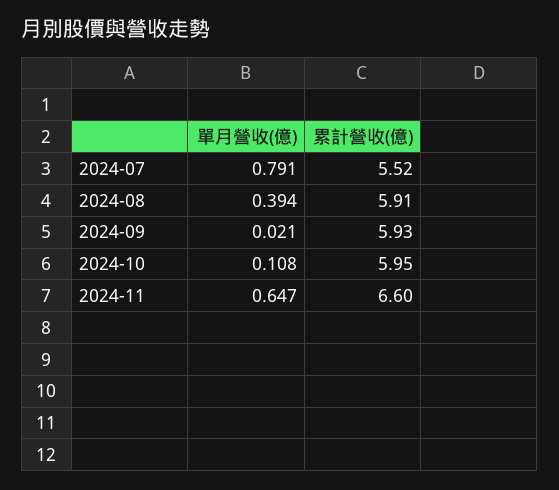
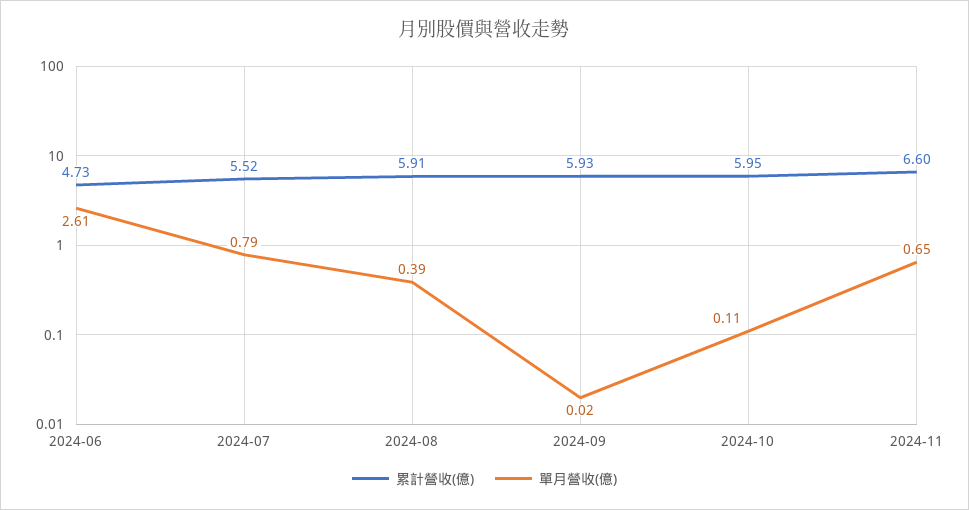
累計營收(億), 2024-06: none -> 4.73
單月營收(億), 2024-06: none -> 2.61

